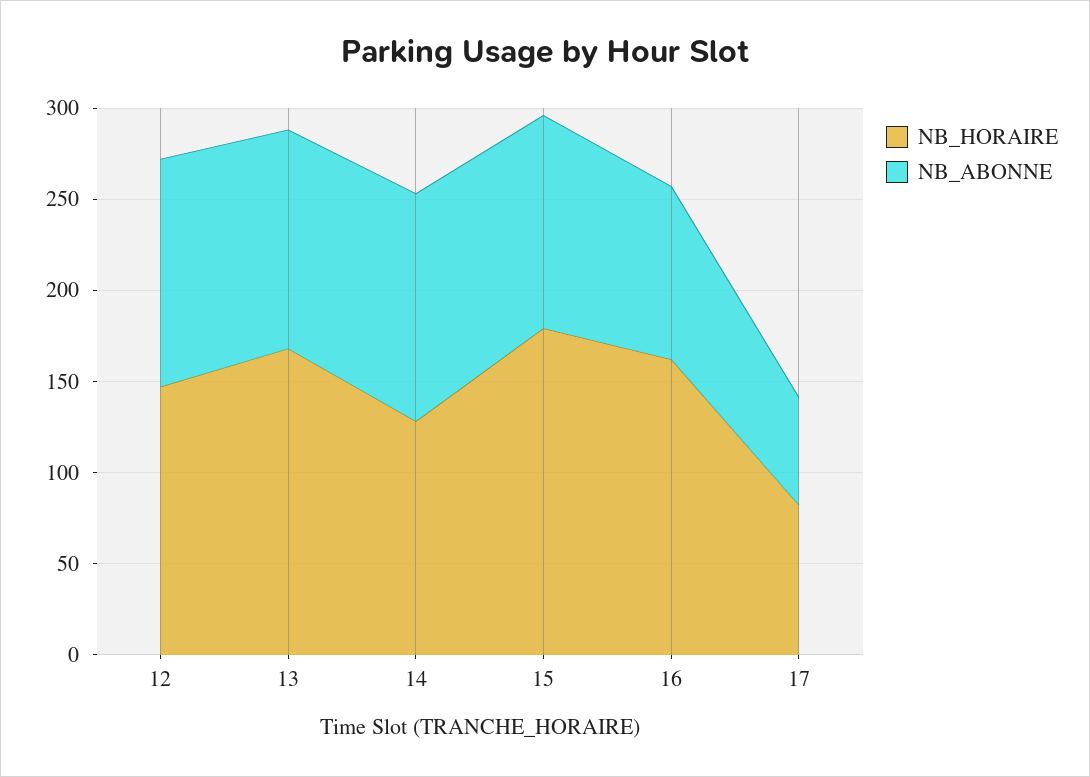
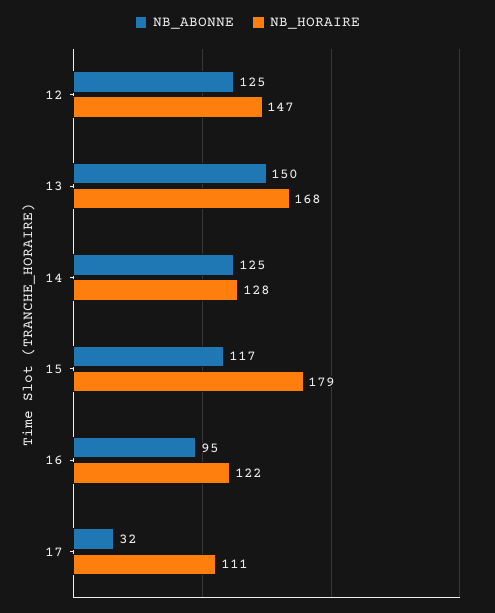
NB_ABONNE, 13: 120 -> 150
NB_HORAIRE, 16: 160 -> 122
NB_HORAIRE, 17: 80 -> 111
NB_ABONNE, 17: 60 -> 32

